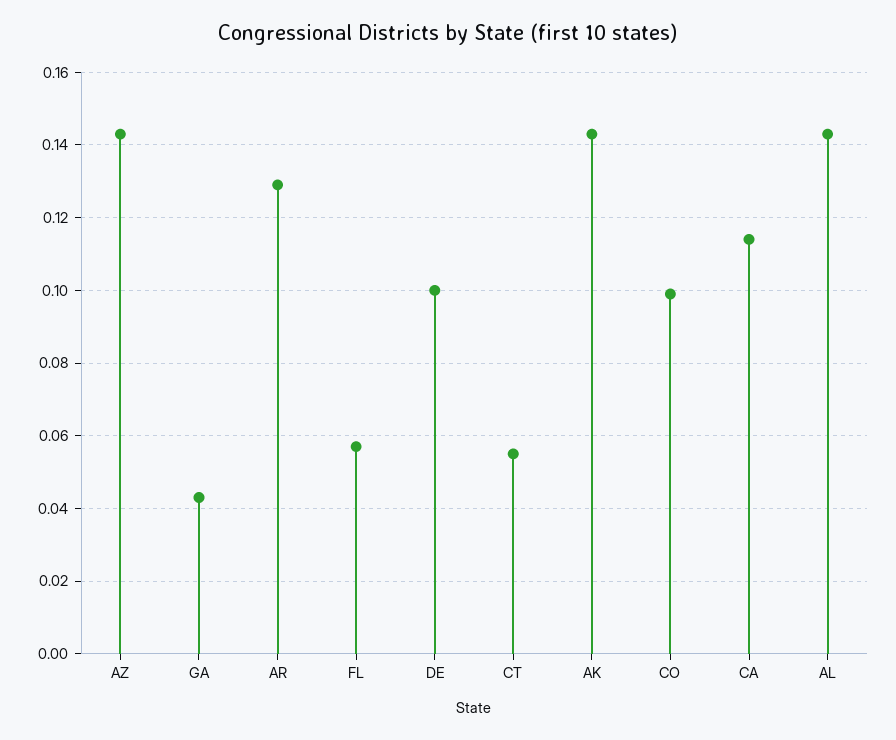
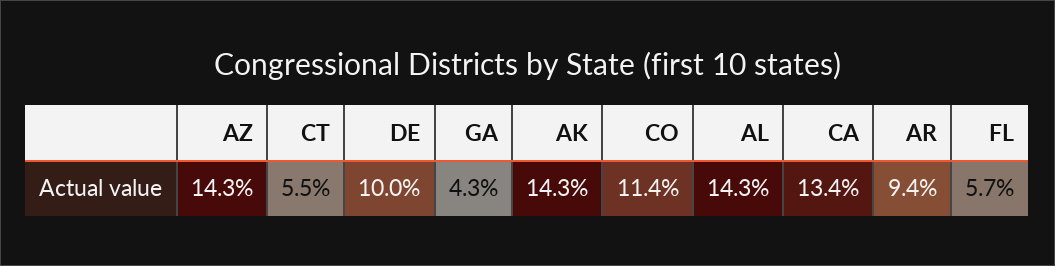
AR: 0.13 -> 0.094
CO: 0.1 -> 0.114
CA: 0.115 -> 0.134

